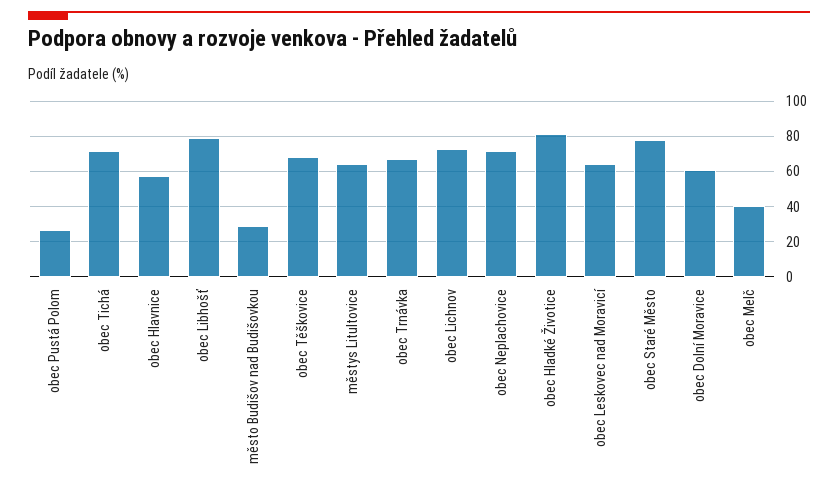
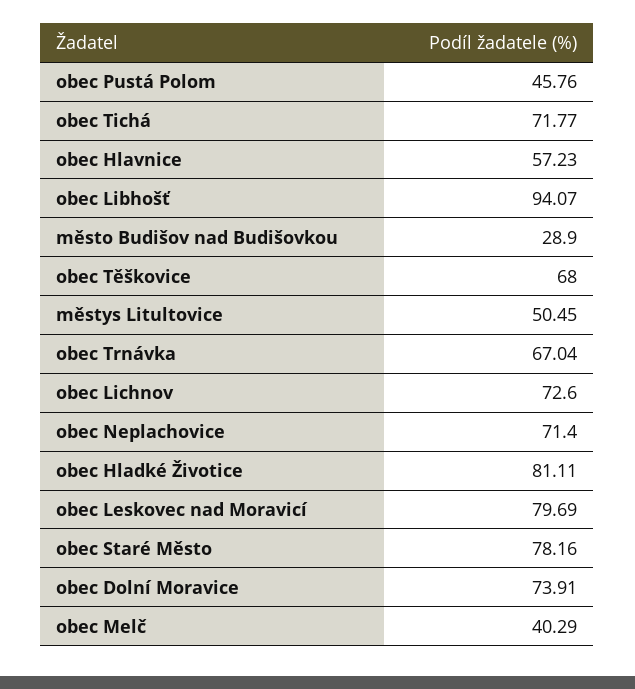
obec Pustá Polom: 25 -> 45.76
obec Libhošť: 80 -> 94.07
městys Litultovice: 65 -> 50.45
obec Leskovec nad Moravicí: 65 -> 79.69
obec Dolní Moravice: 60 -> 73.91

